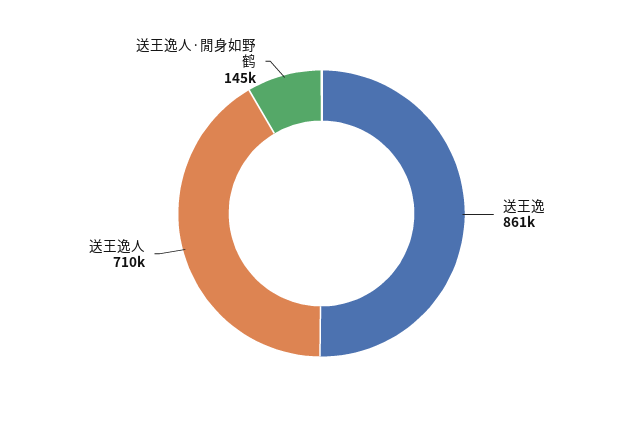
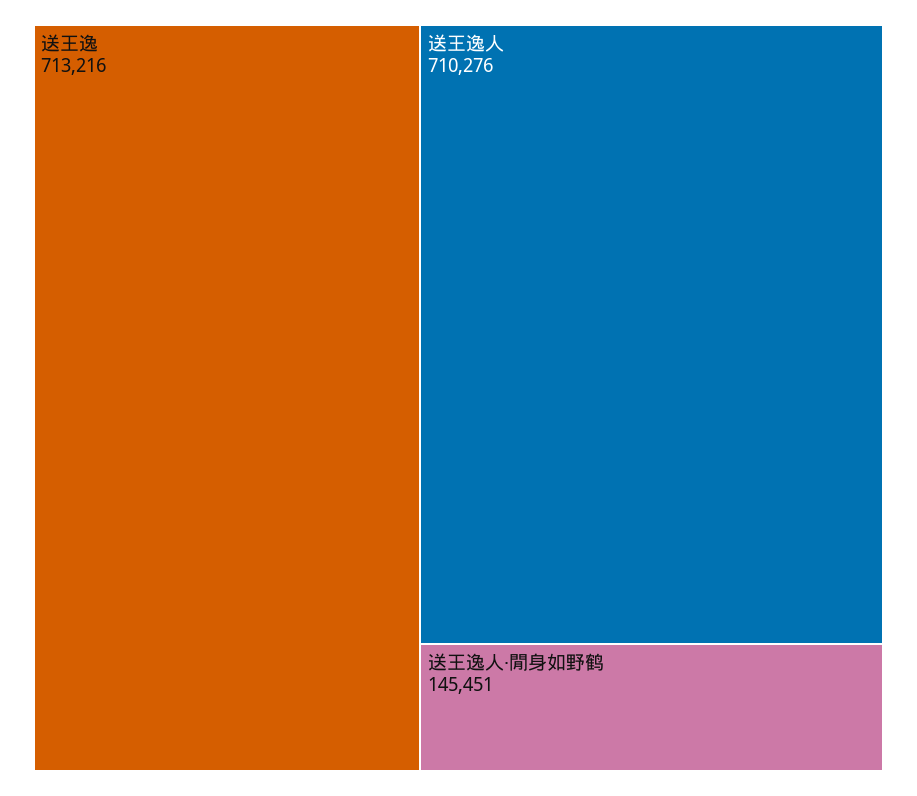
送王逸: 861000 -> 713216

